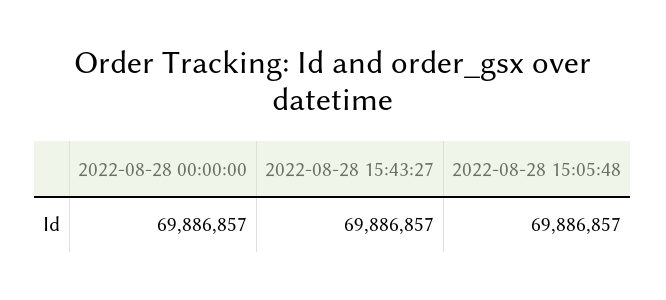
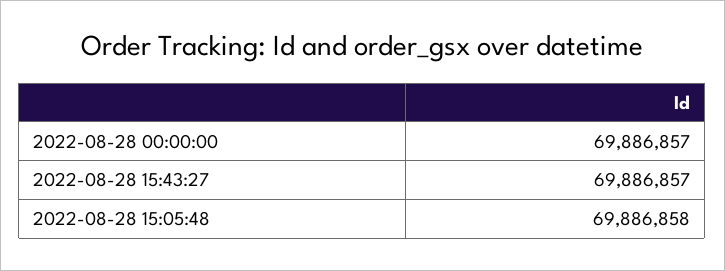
2022-08-28 15:05:48: 69886857 -> 69886858

